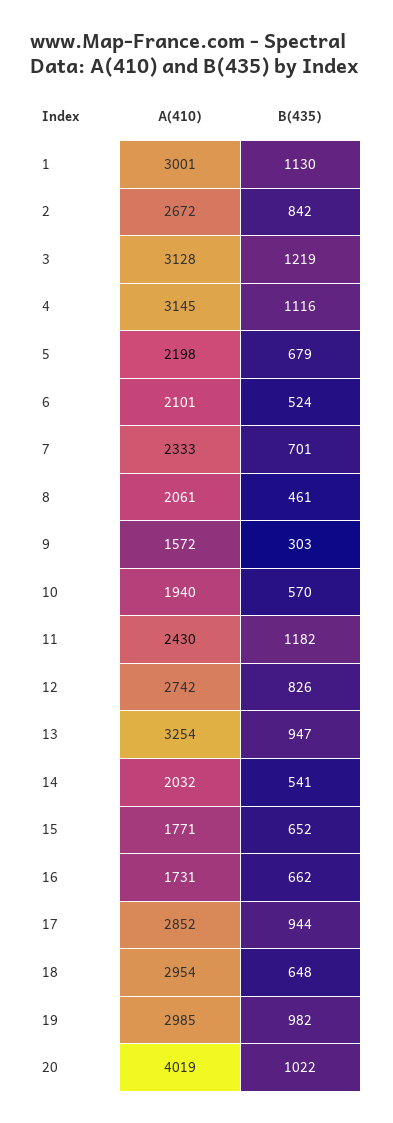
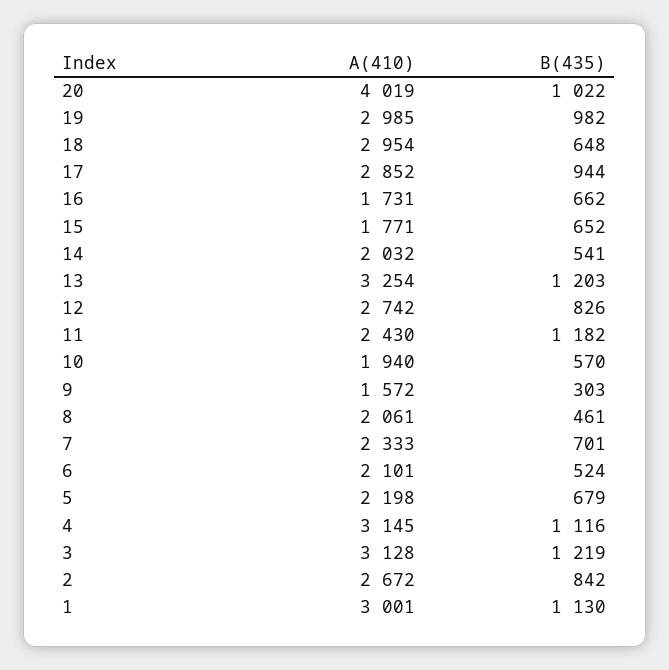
B(435), 13: 947 -> 1203

